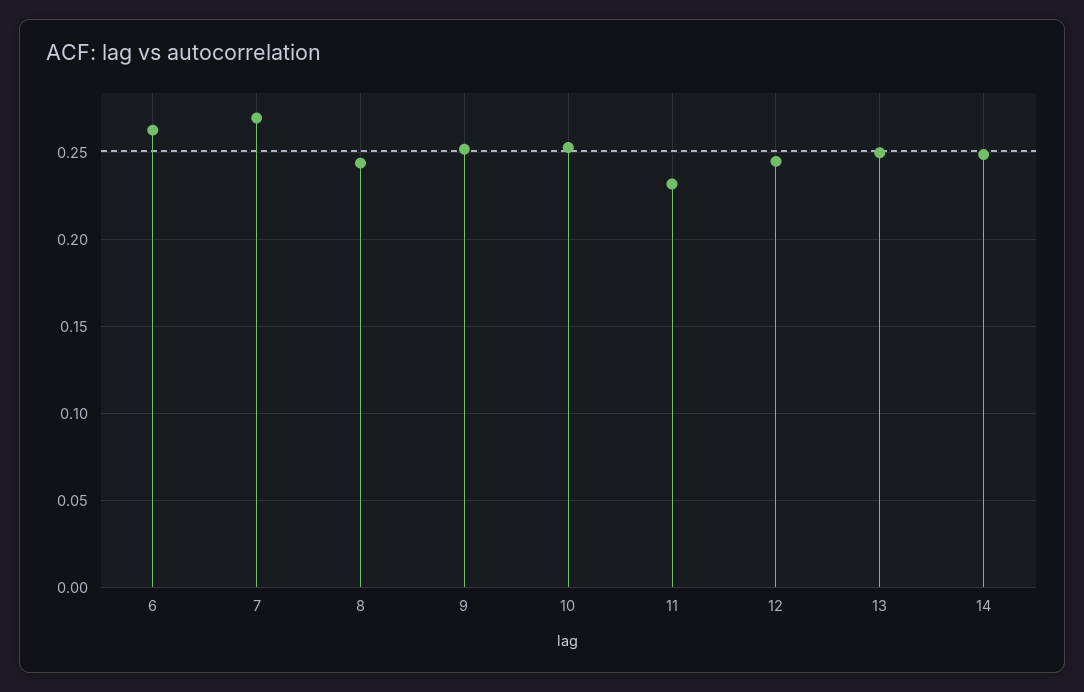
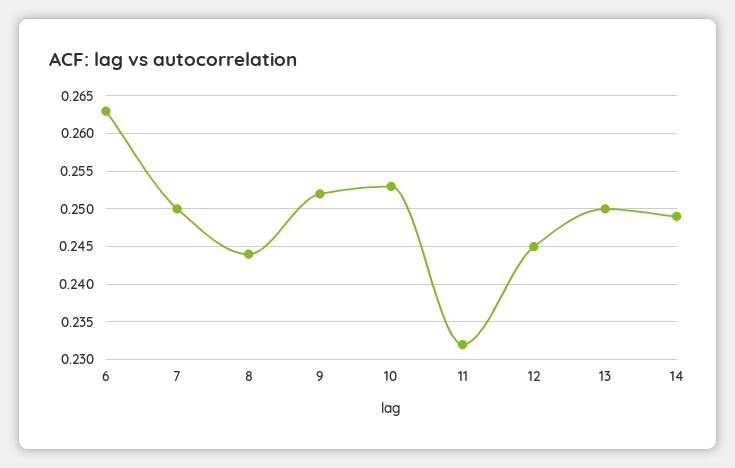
7: 0.27 -> 0.25

